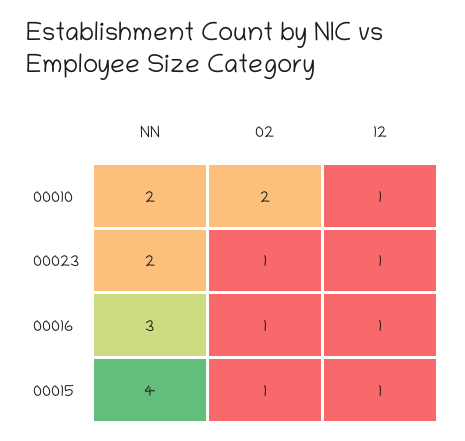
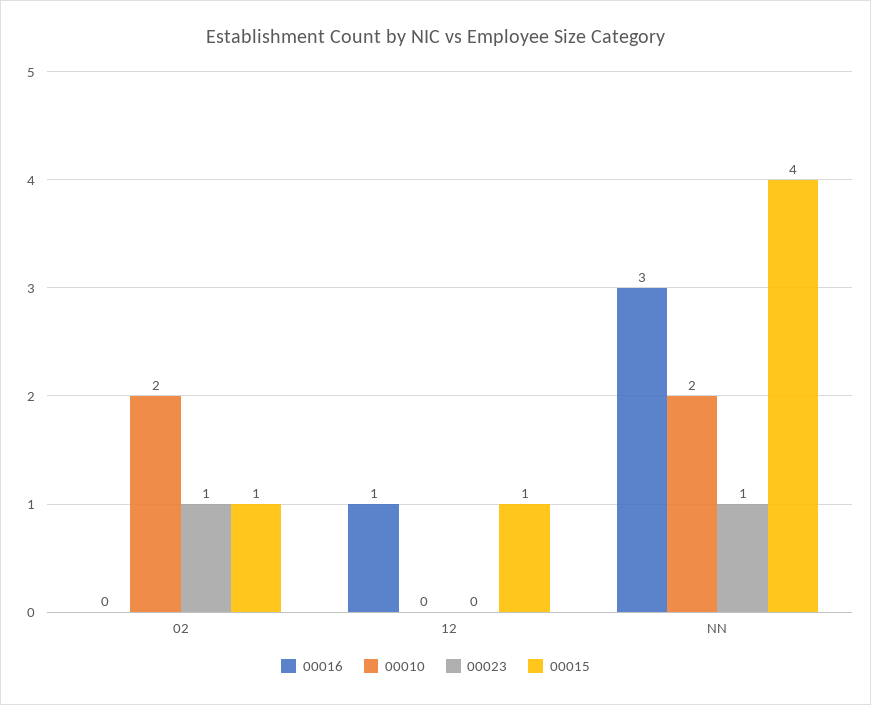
00010, 12: 1 -> 0
00023, NN: 2 -> 1
00023, 12: 1 -> 0
00016, 02: 1 -> 0

